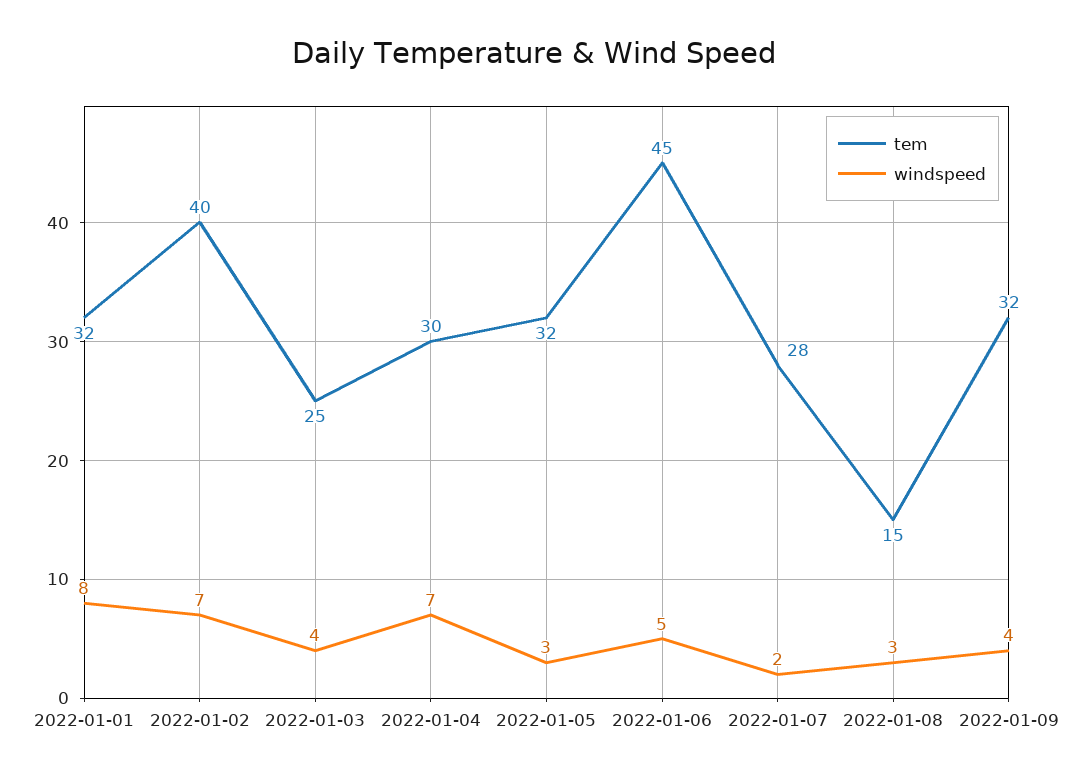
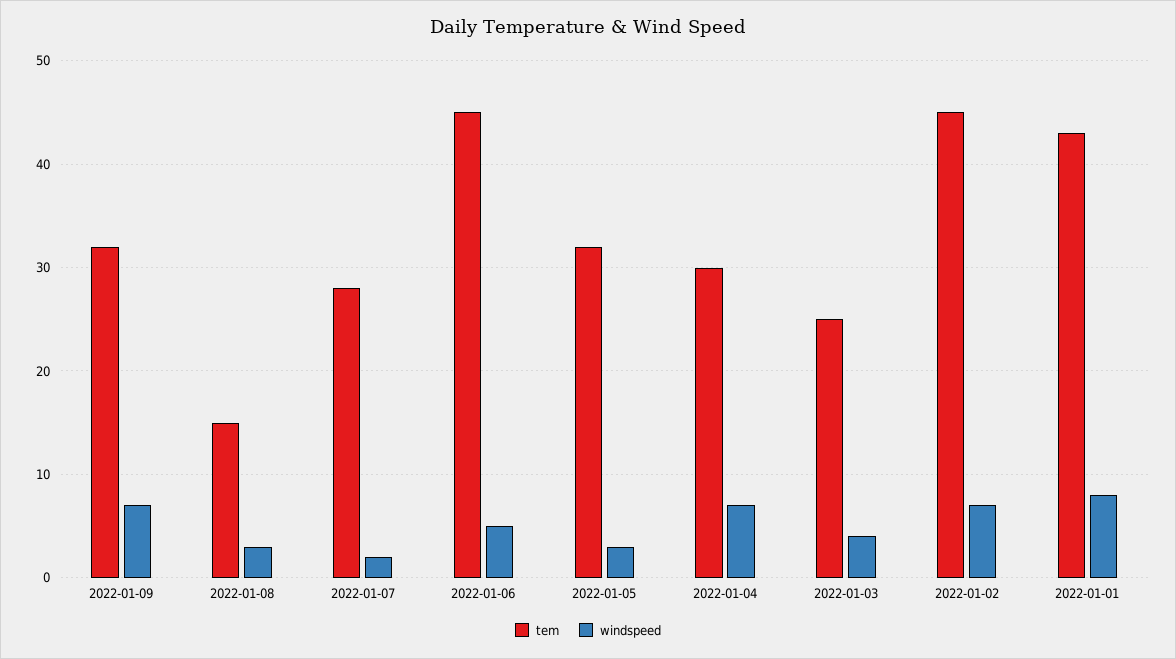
tem, 2022-01-01: 32 -> 43
tem, 2022-01-02: 40 -> 45
windspeed, 2022-01-09: 4 -> 7

